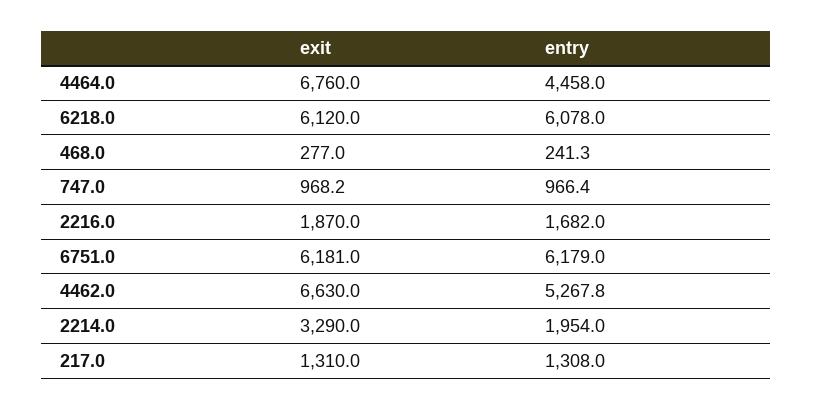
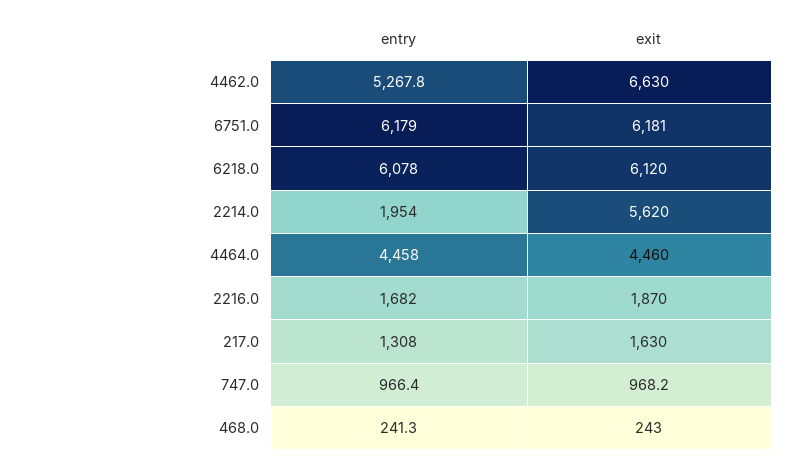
exit, 4464.0: 6760 -> 4460
exit, 468.0: 277 -> 243
exit, 2214.0: 3290 -> 5620
exit, 217.0: 1310 -> 1630

